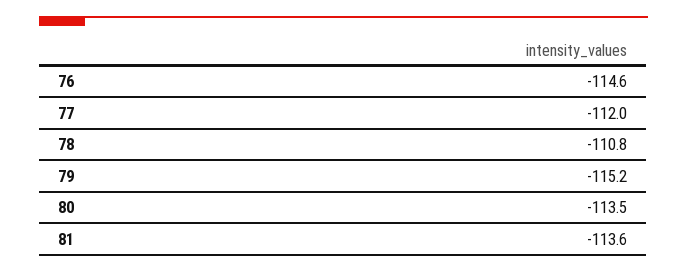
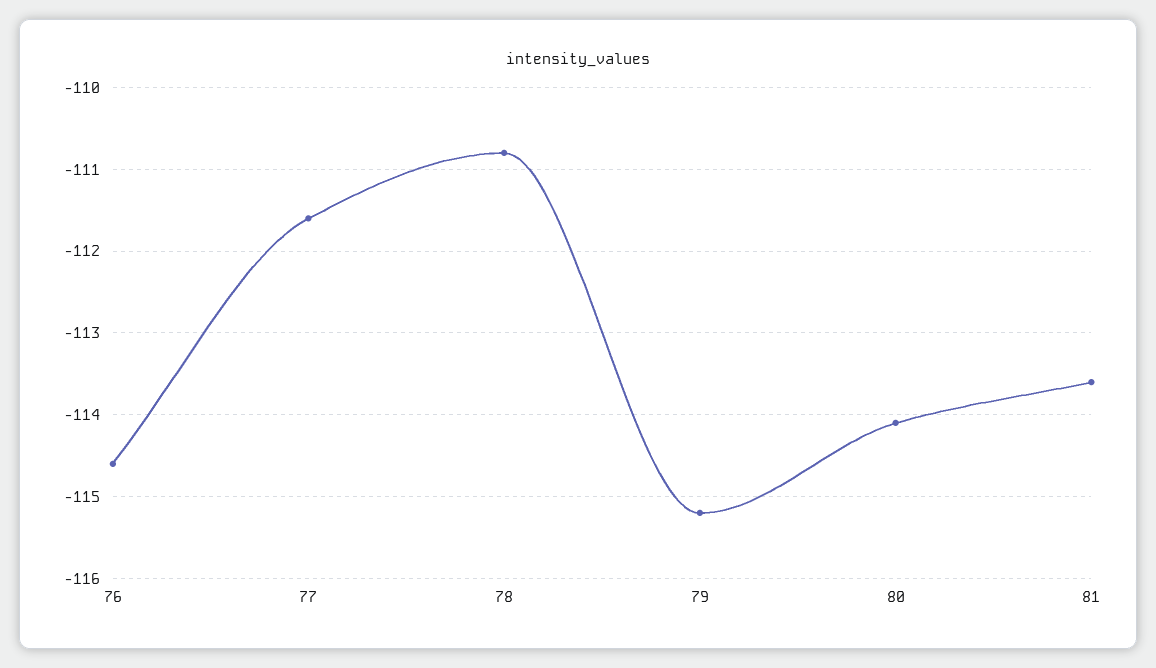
77: -112 -> -111.6
80: -113.5 -> -114.1

